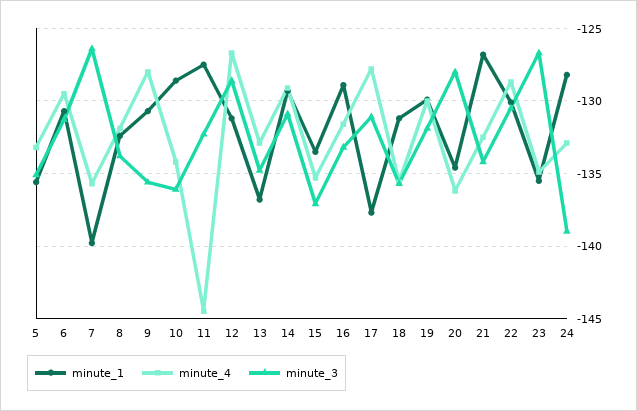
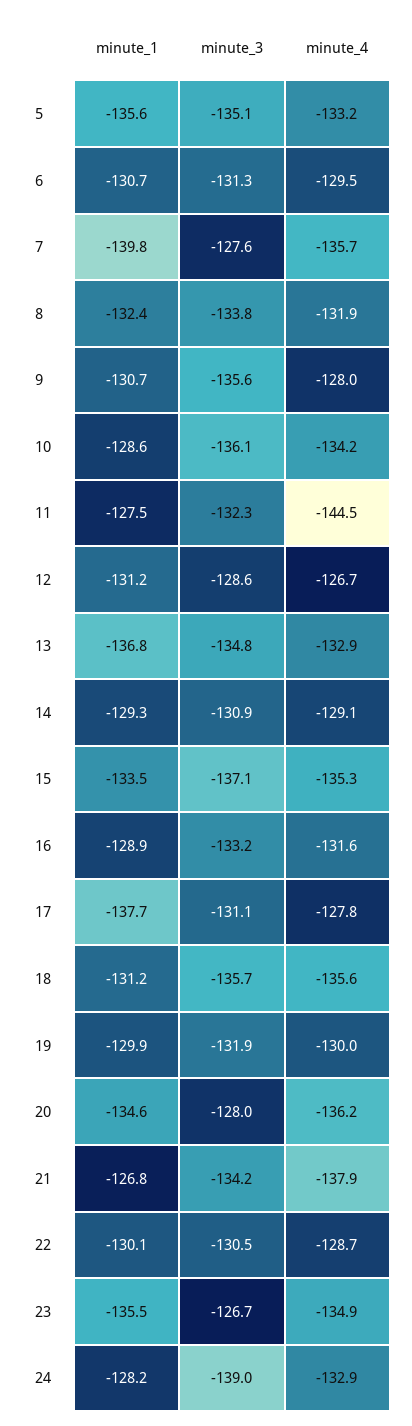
minute_3, 7: -126.5 -> -127.6
minute_4, 21: -132.5 -> -137.9

